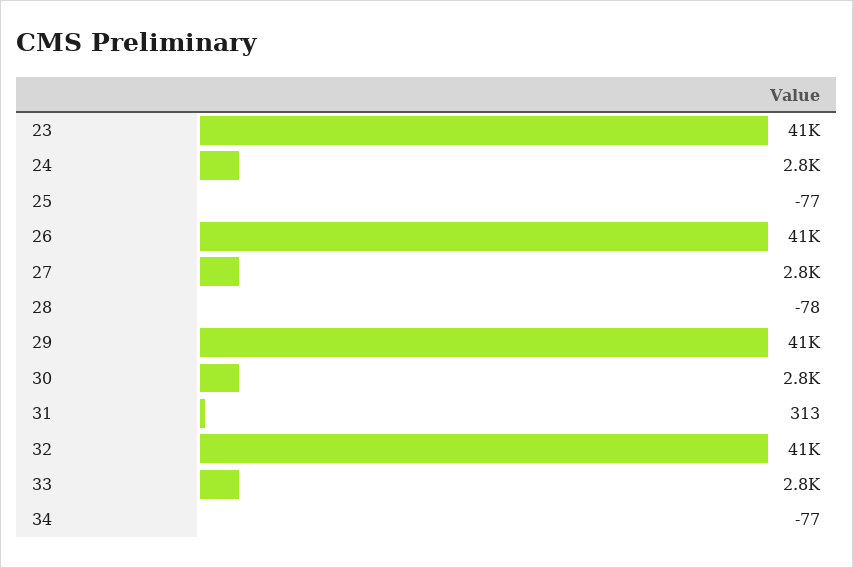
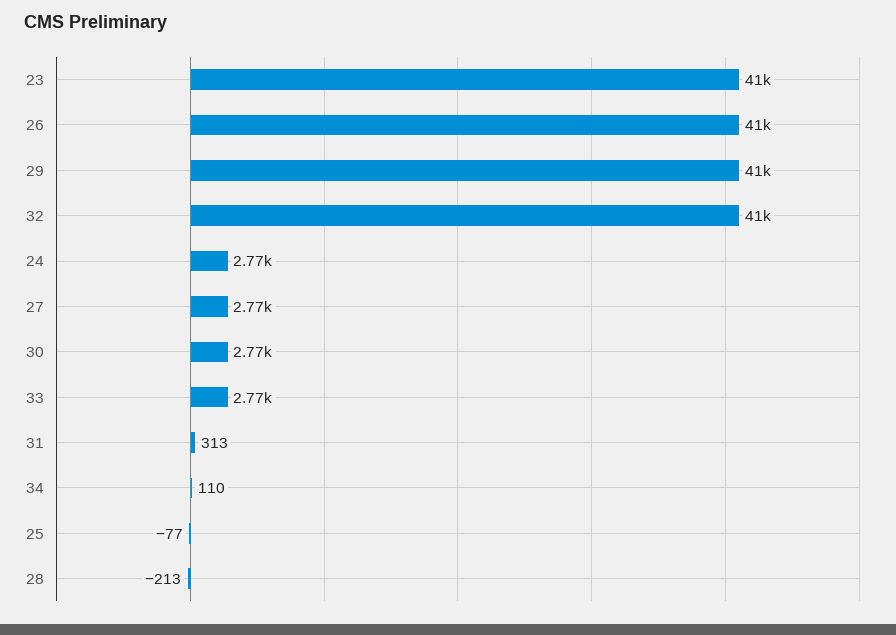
28: -78 -> -213
34: -77 -> 110

